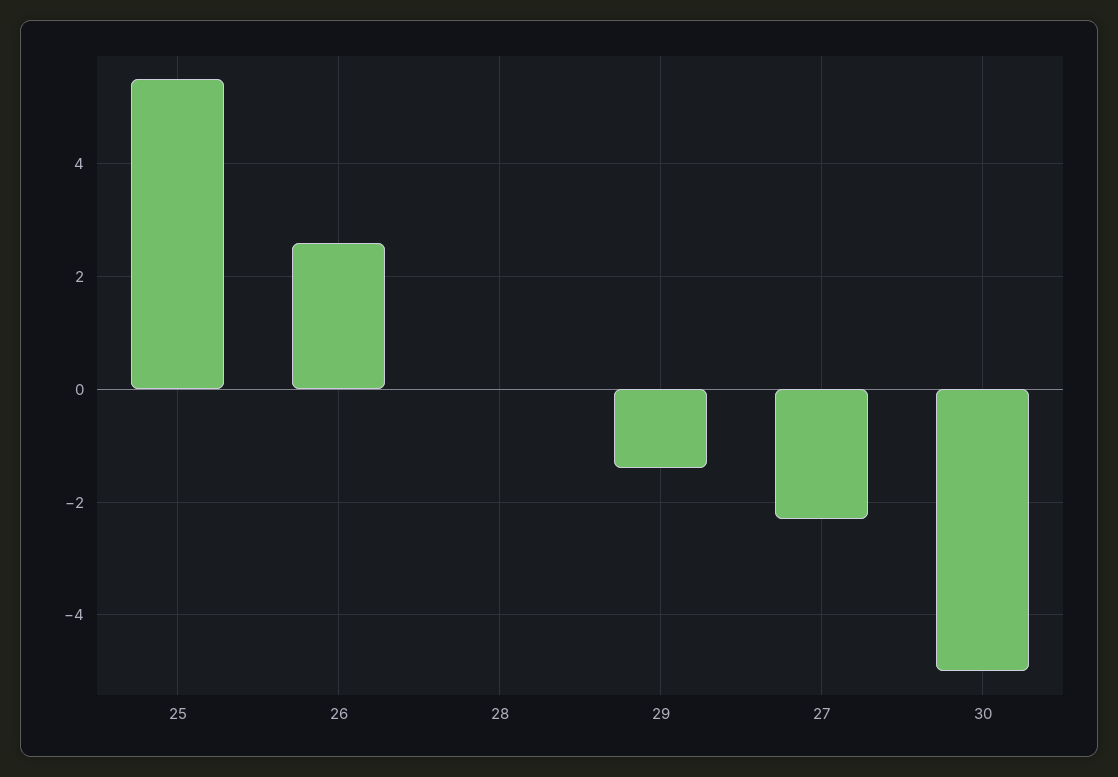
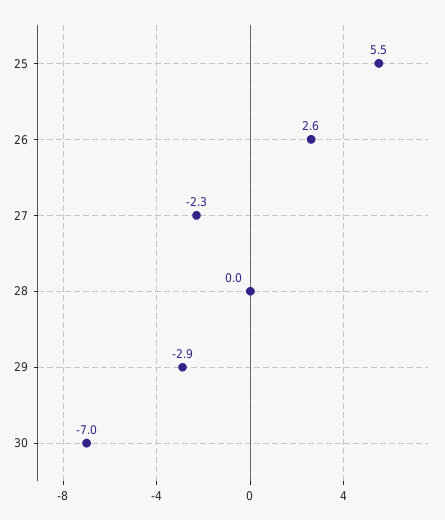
29: -1.5 -> -2.9
30: -5 -> -7

